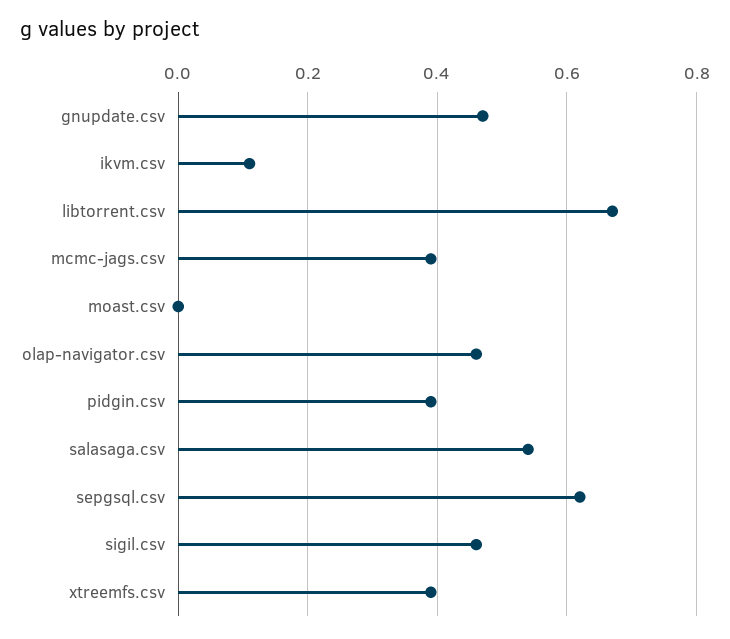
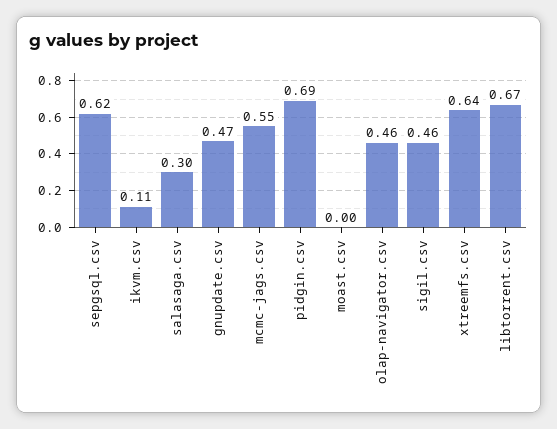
mcmc-jags.csv: 0.4 -> 0.55
pidgin.csv: 0.4 -> 0.69
salasaga.csv: 0.55 -> 0.3
xtreemfs.csv: 0.4 -> 0.64

